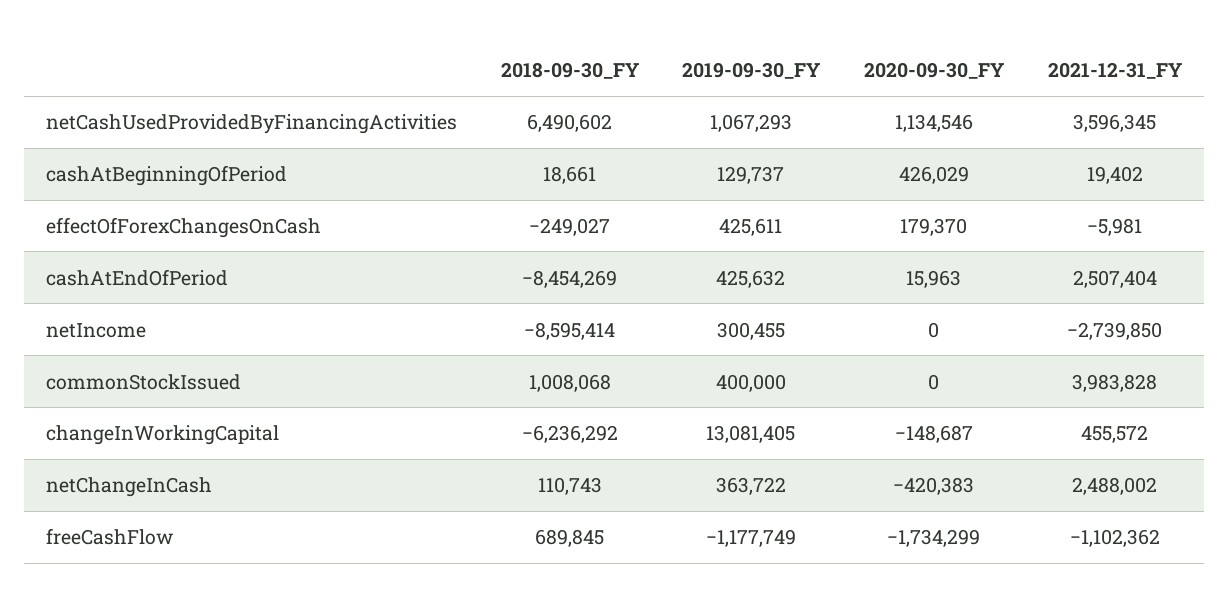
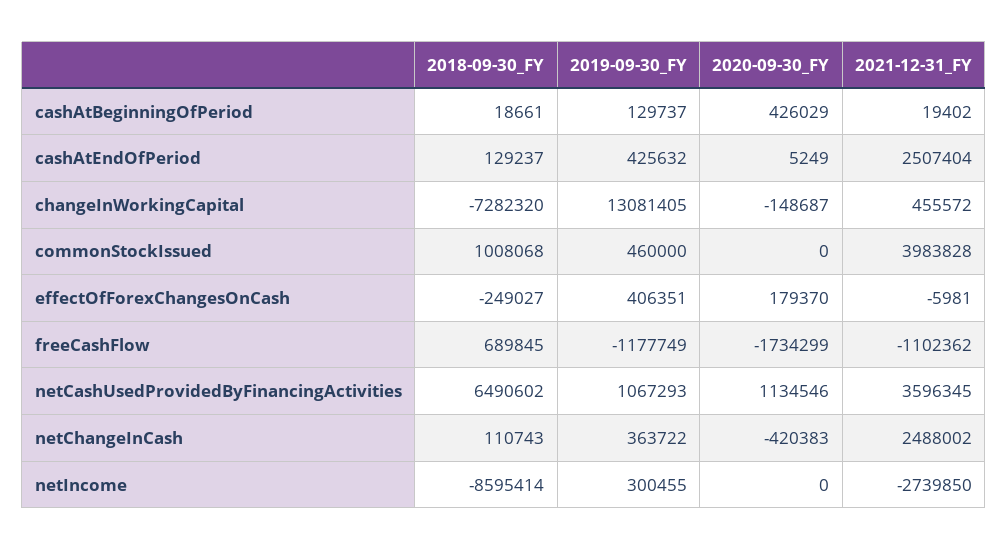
2019-09-30_FY, effectOfForexChangesOnCash: 425611 -> 406351
2018-09-30_FY, cashAtEndOfPeriod: -8454269 -> 129237
2020-09-30_FY, cashAtEndOfPeriod: 15963 -> 5249
2019-09-30_FY, commonStockIssued: 400000 -> 460000
2018-09-30_FY, changeInWorkingCapital: -6236292 -> -7282320

